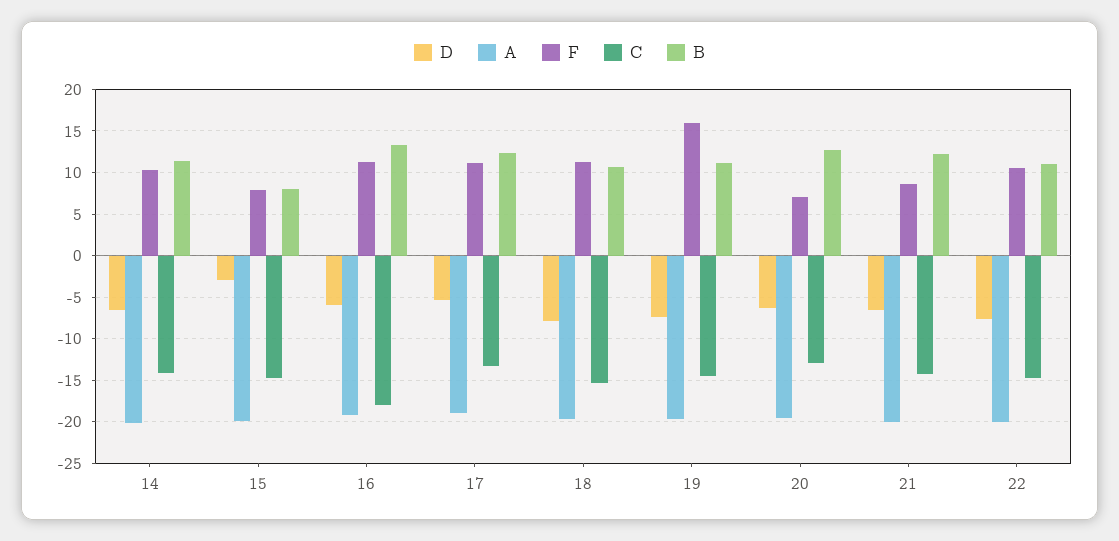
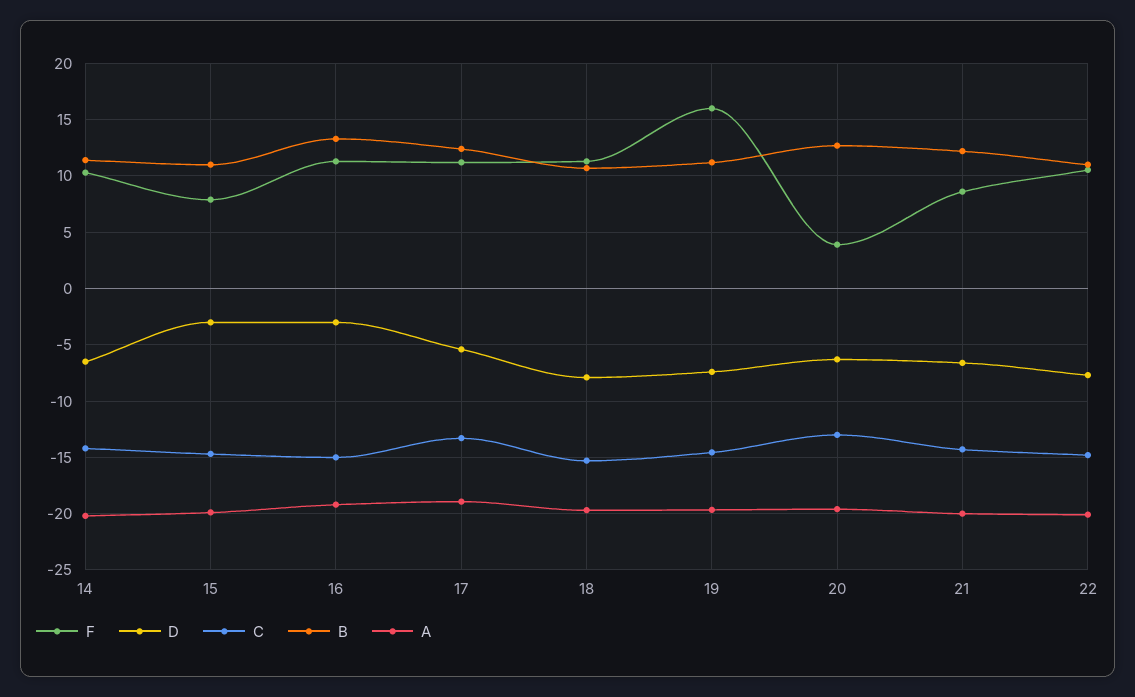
B, 15: 8 -> 11
D, 16: -6 -> -3
C, 16: -18 -> -15
F, 20: 7 -> 4

